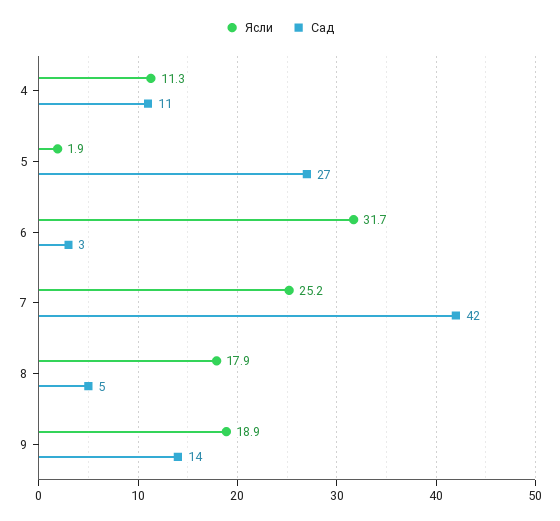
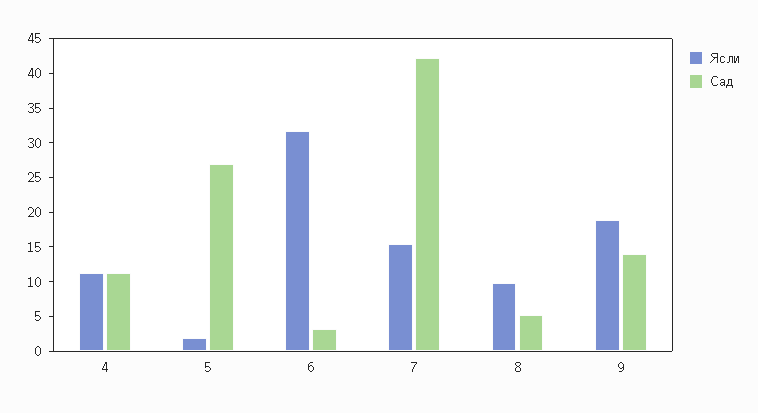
Ясли, 7: 25.2 -> 15
Ясли, 8: 17.9 -> 10

